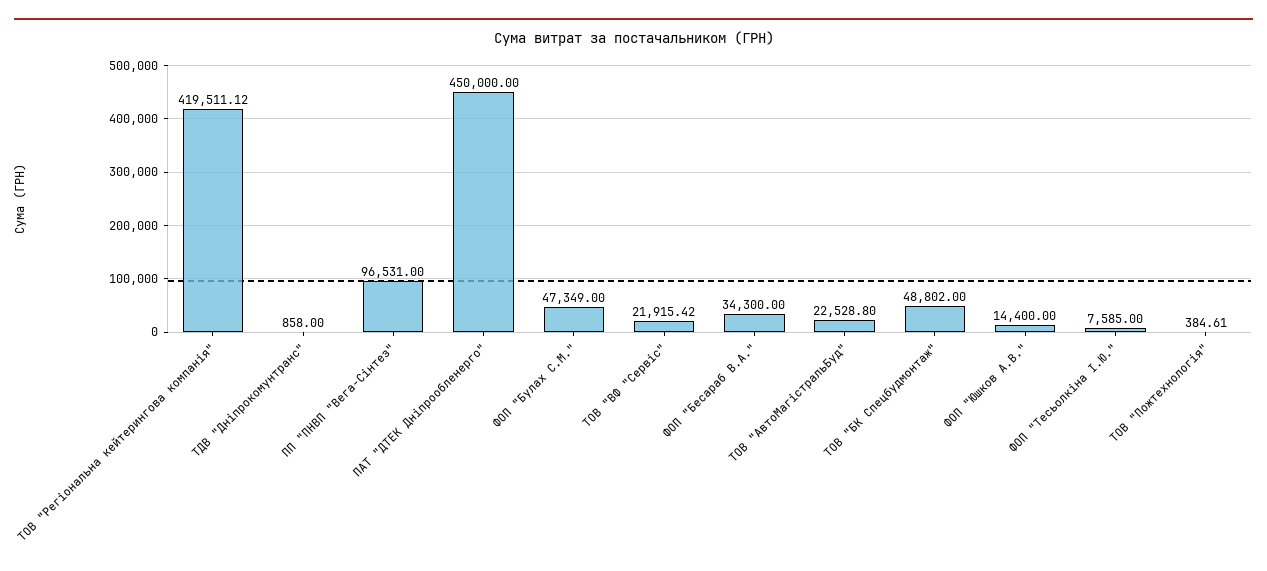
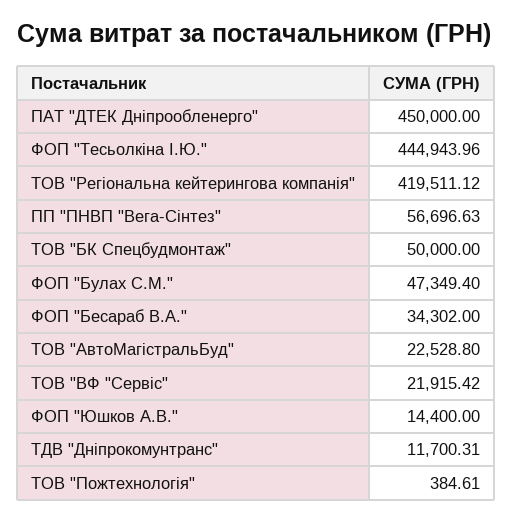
ТДВ "Дніпрокомунтранс": 858 -> 11700.31
ПП "ПНВП "Вега-Сінтез": 96531 -> 56696.63
ФОП "Булах С.М.": 47349 -> 47349.4
ФОП "Бесараб В.А.": 34300 -> 34302
ТОВ "БК Спецбудмонтаж": 48802 -> 50000
ФОП "Тесьолкіна І.Ю.": 7585 -> 444943.96

